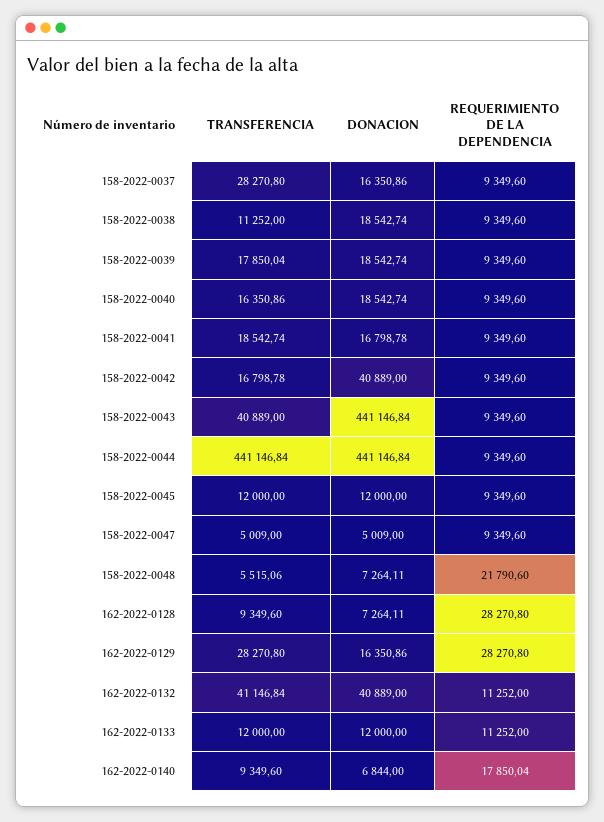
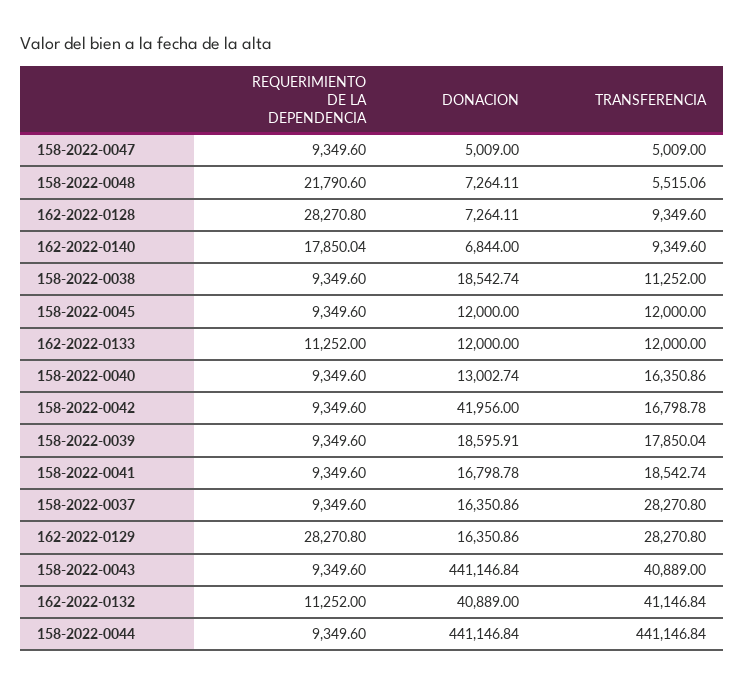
DONACION, 158-2022-0039: 18542.74 -> 18595.91
DONACION, 158-2022-0040: 18542.74 -> 13002.74
DONACION, 158-2022-0042: 40889 -> 41956

